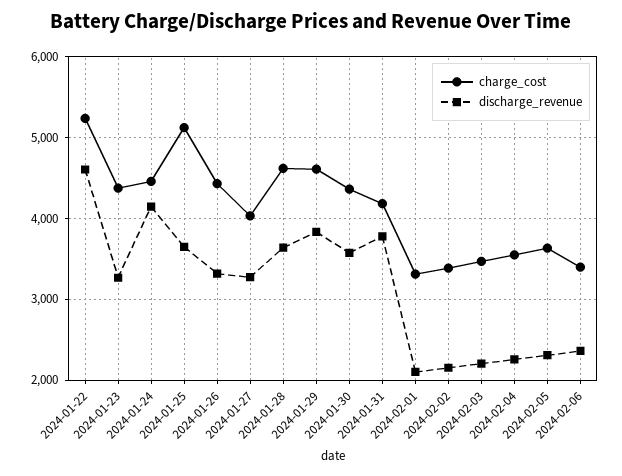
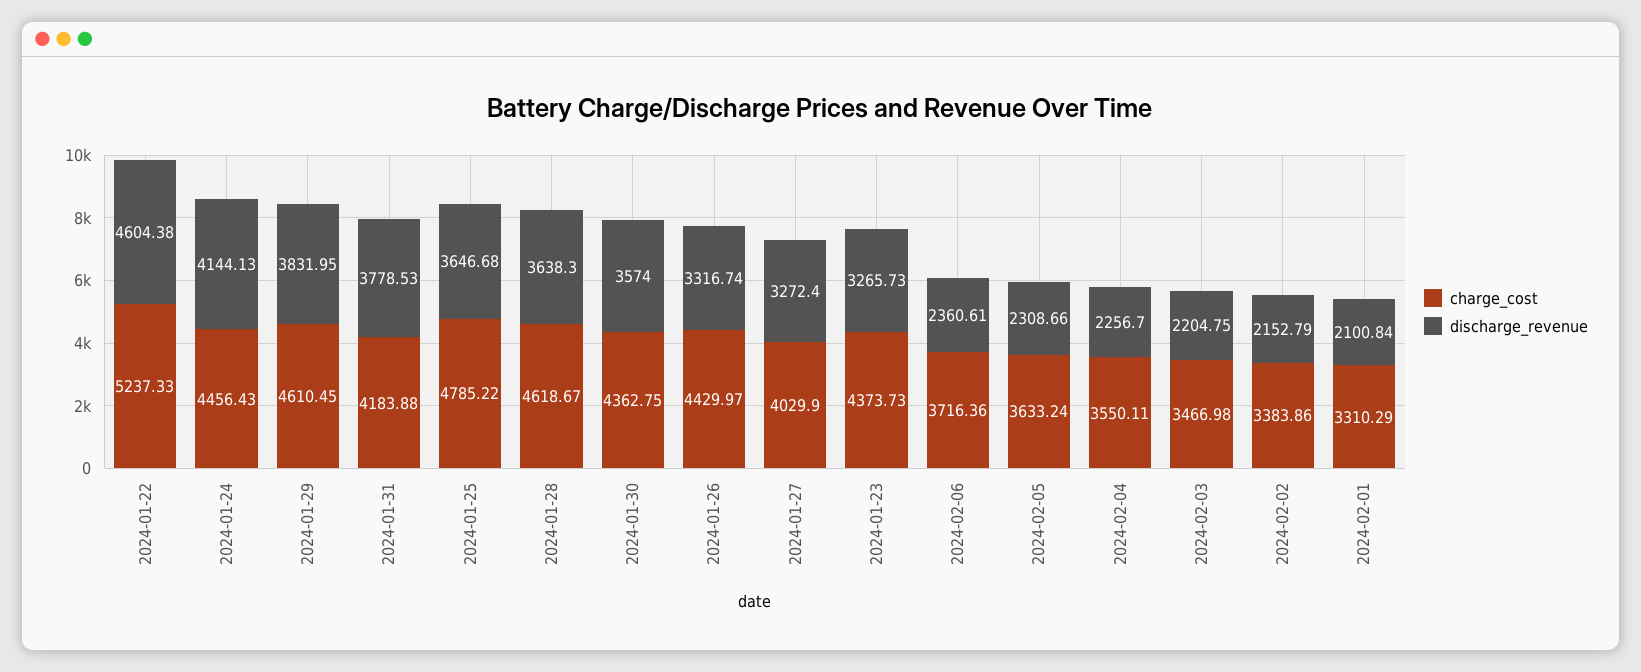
charge_cost, 2024-01-25: 5100 -> 4785.22
charge_cost, 2024-02-06: 3400 -> 3716.36

